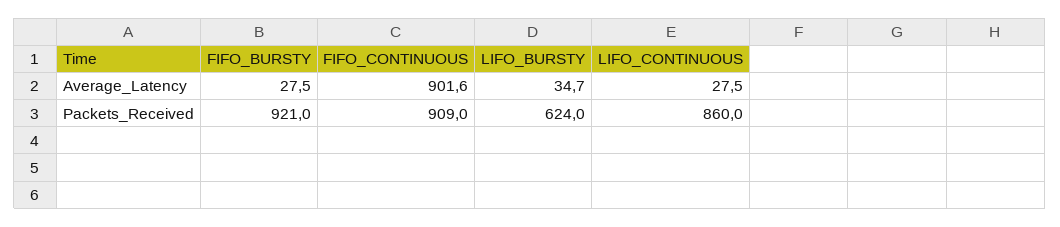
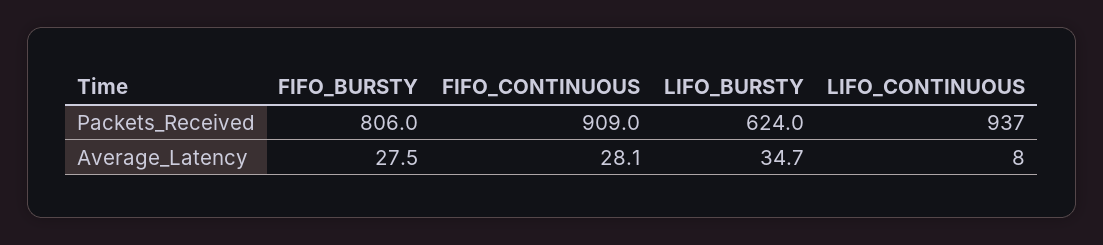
FIFO_CONTINUOUS, Average_Latency: 901.6 -> 28.1
LIFO_CONTINUOUS, Average_Latency: 27.5 -> 8
FIFO_BURSTY, Packets_Received: 921 -> 806
LIFO_CONTINUOUS, Packets_Received: 860 -> 937

